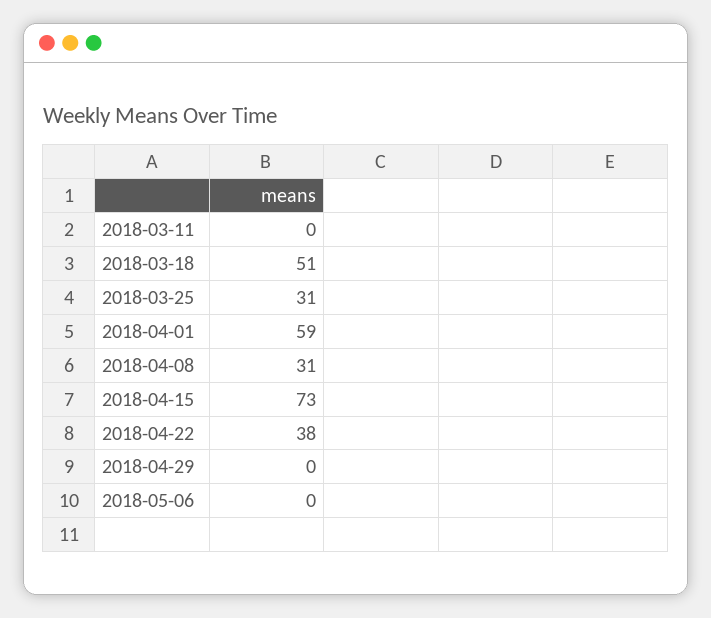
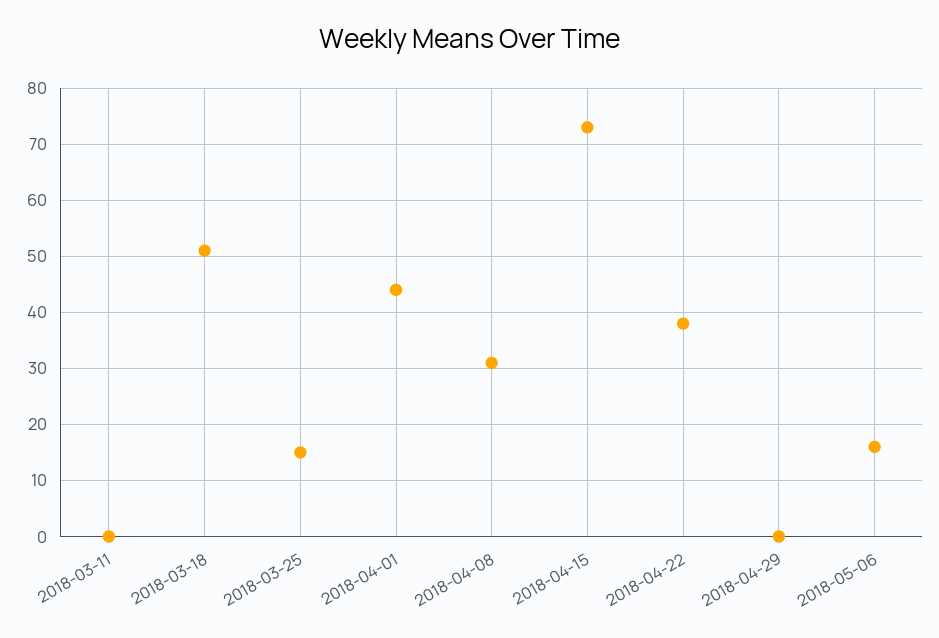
2018-03-25: 31 -> 15
2018-04-01: 59 -> 45
2018-05-06: 0 -> 15

